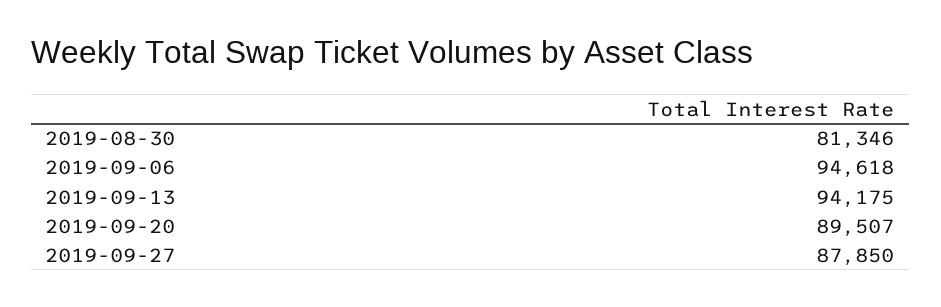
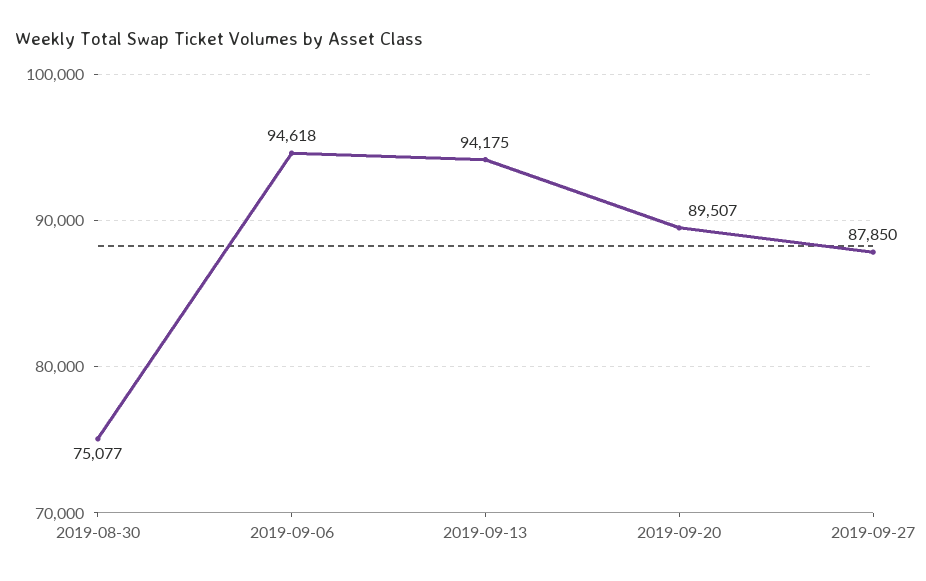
2019-08-30: 81346 -> 75077

